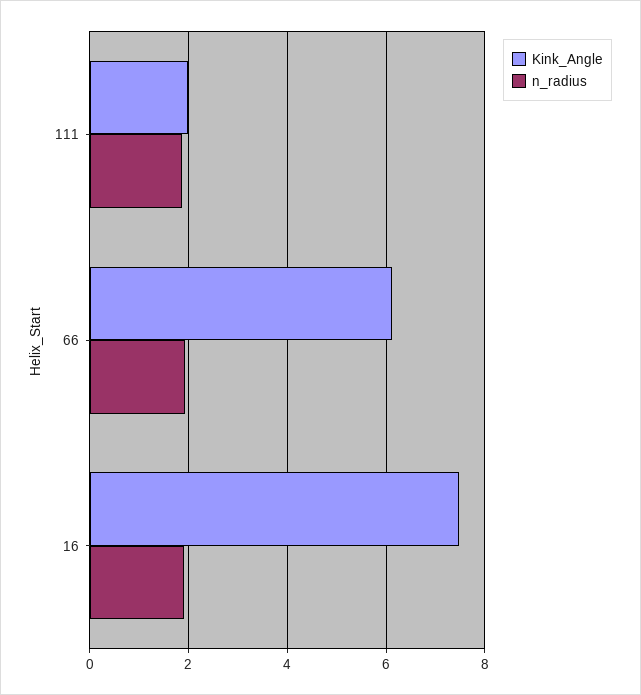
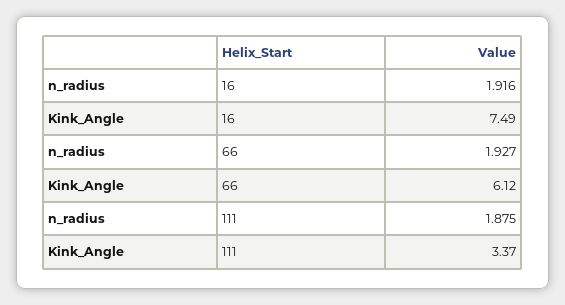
Kink_Angle, 111: 2 -> 3.37

